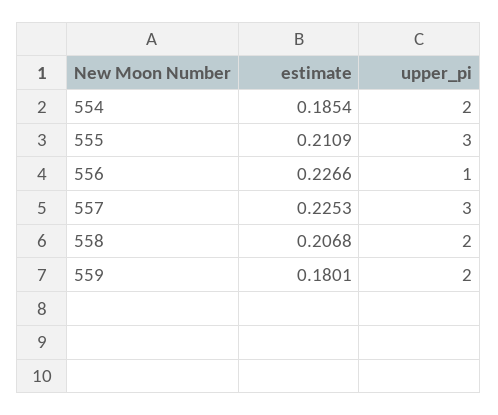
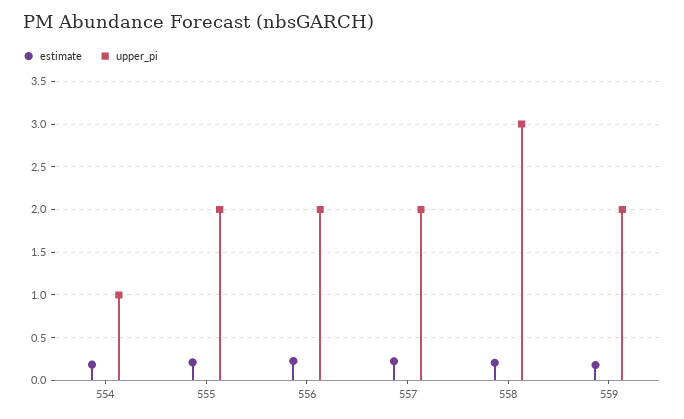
upper_pi, 554: 2 -> 1
upper_pi, 555: 3 -> 2
upper_pi, 556: 1 -> 2
upper_pi, 557: 3 -> 2
upper_pi, 558: 2 -> 3

